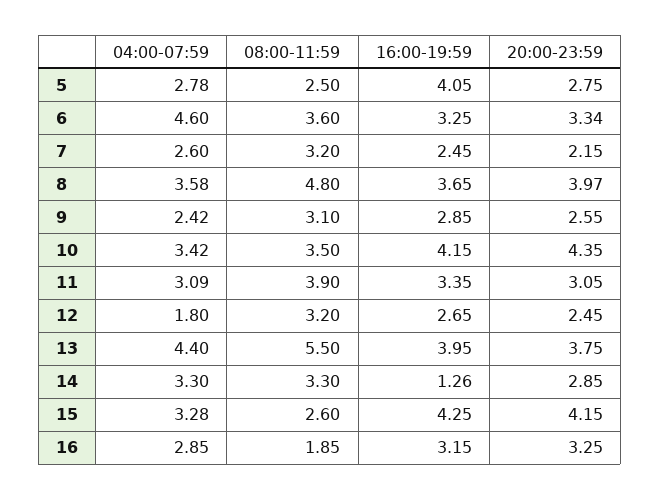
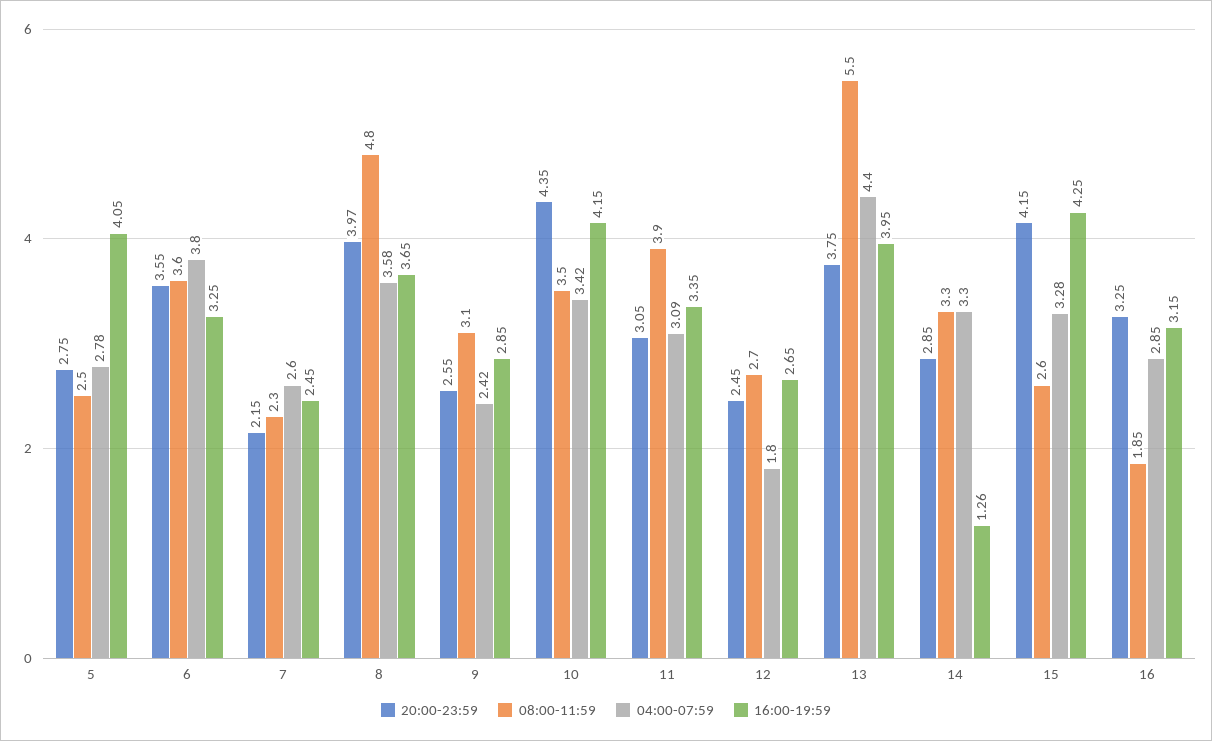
04:00-07:59, 6: 4.6 -> 3.8
20:00-23:59, 6: 3.34 -> 3.55
08:00-11:59, 7: 3.2 -> 2.3
08:00-11:59, 12: 3.2 -> 2.7

